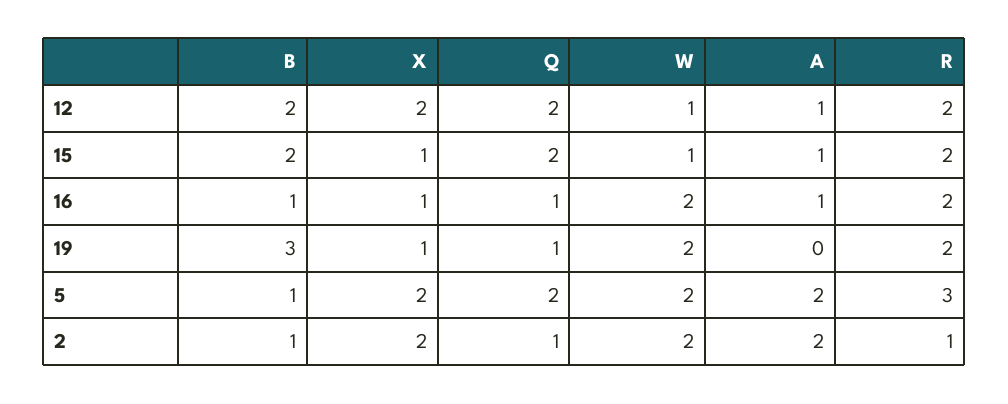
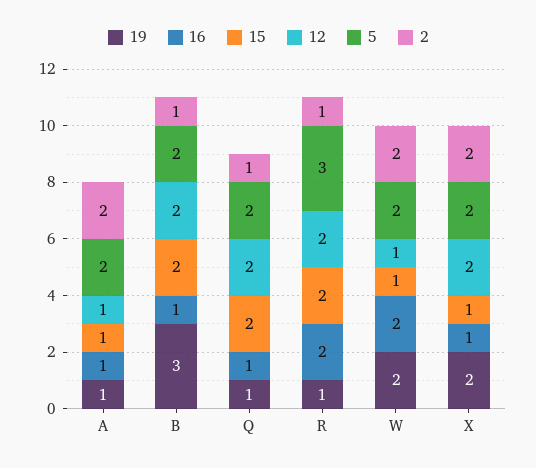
19, X: 1 -> 2
19, A: 0 -> 1
19, R: 2 -> 1
5, B: 1 -> 2

